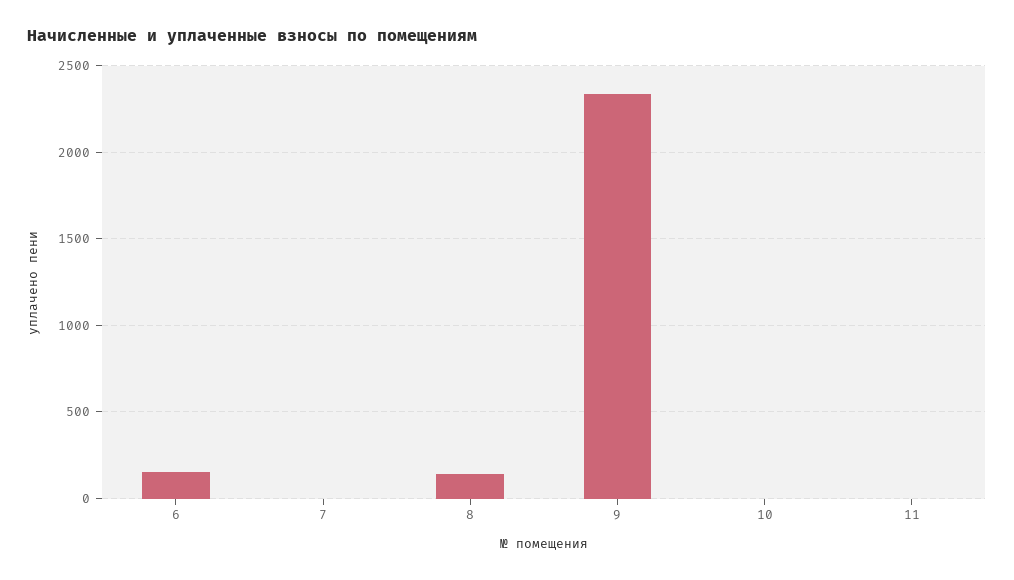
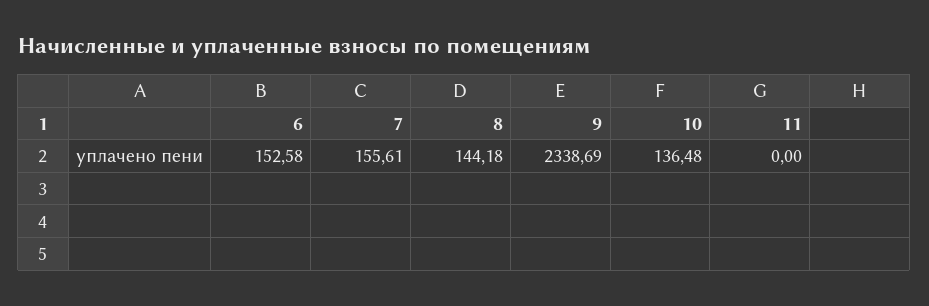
7: 0 -> 155.61
10: 0 -> 136.48

